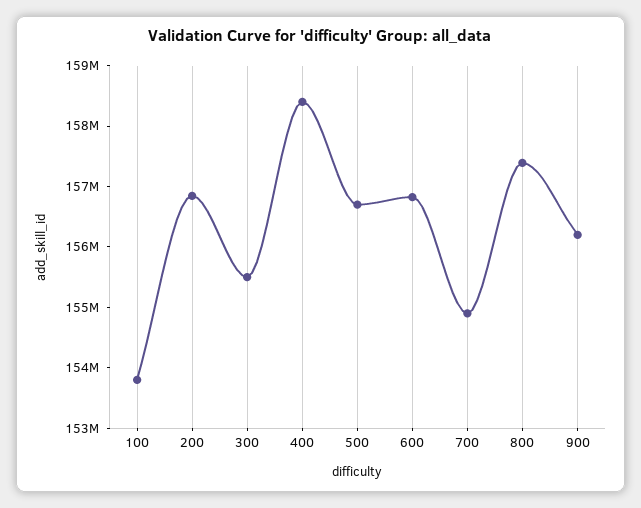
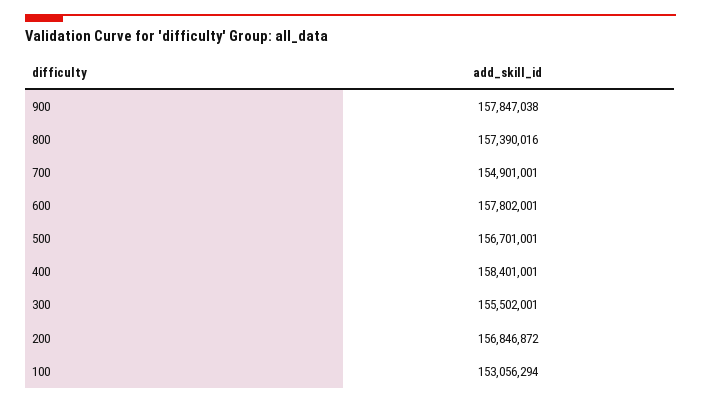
100: 153800000 -> 153056294
600: 156800000 -> 157802001
900: 156200000 -> 157847038

